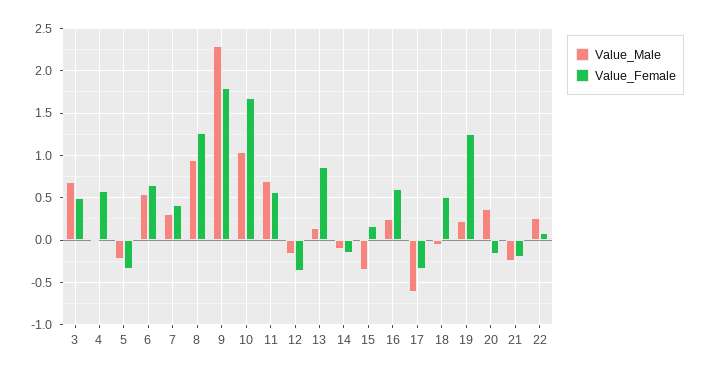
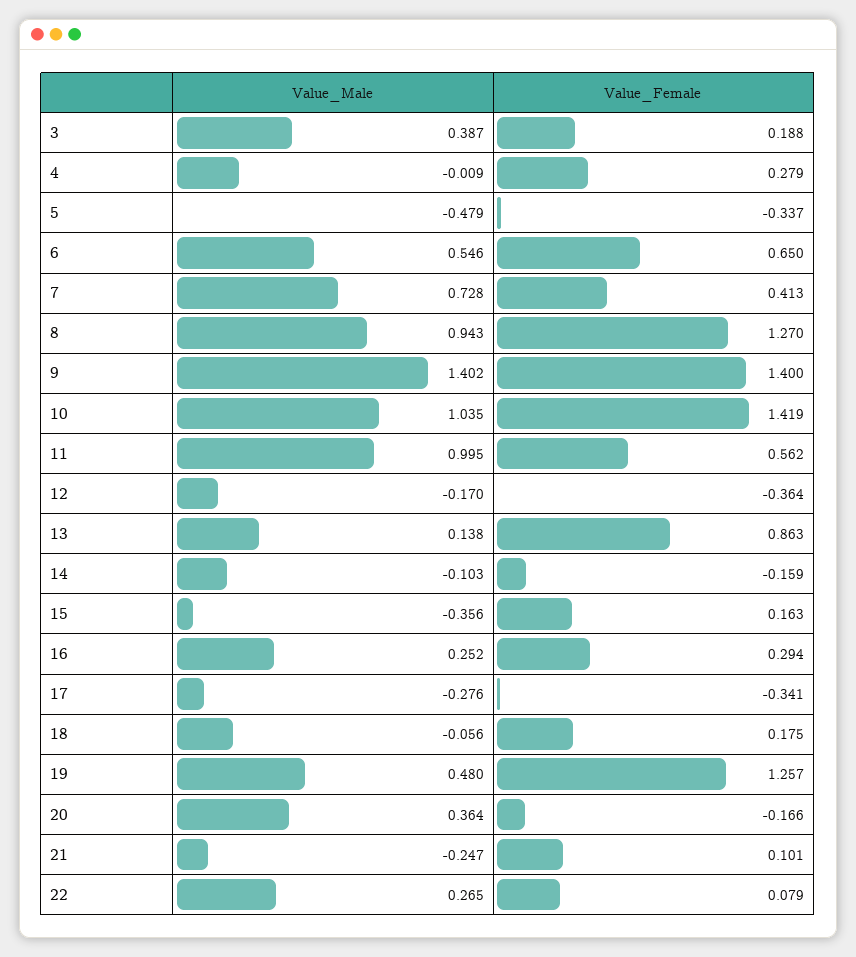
Value_Male, 3: 0.7 -> 0.387
Value_Female, 3: 0.5 -> 0.188
Value_Female, 4: 0.6 -> 0.279
Value_Male, 5: -0.2 -> -0.479
Value_Male, 7: 0.3 -> 0.728
Value_Male, 9: 2.3 -> 1.402
Value_Female, 9: 1.8 -> 1.4
Value_Female, 10: 1.7 -> 1.419
Value_Male, 11: 0.7 -> 0.995
Value_Female, 16: 0.6 -> 0.294
Value_Male, 17: -0.6 -> -0.276
Value_Female, 18: 0.5 -> 0.175
Value_Male, 19: 0.2 -> 0.48
Value_Female, 21: -0.2 -> 0.101

